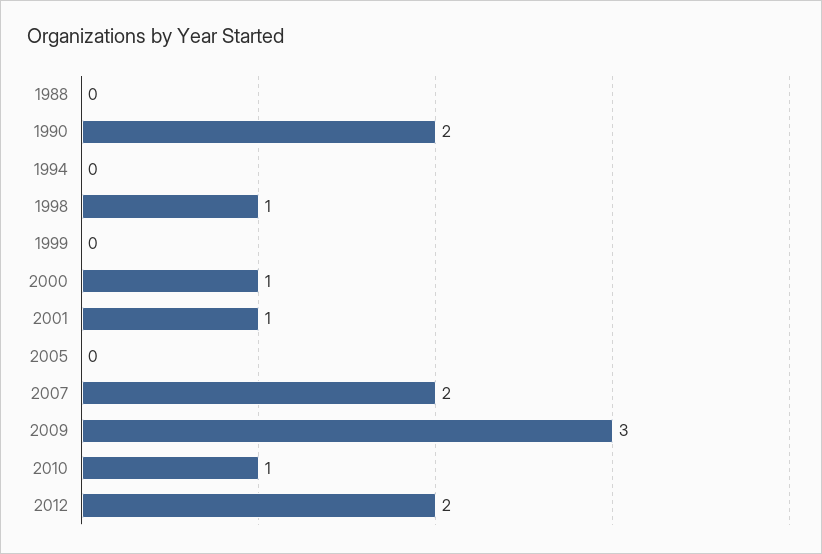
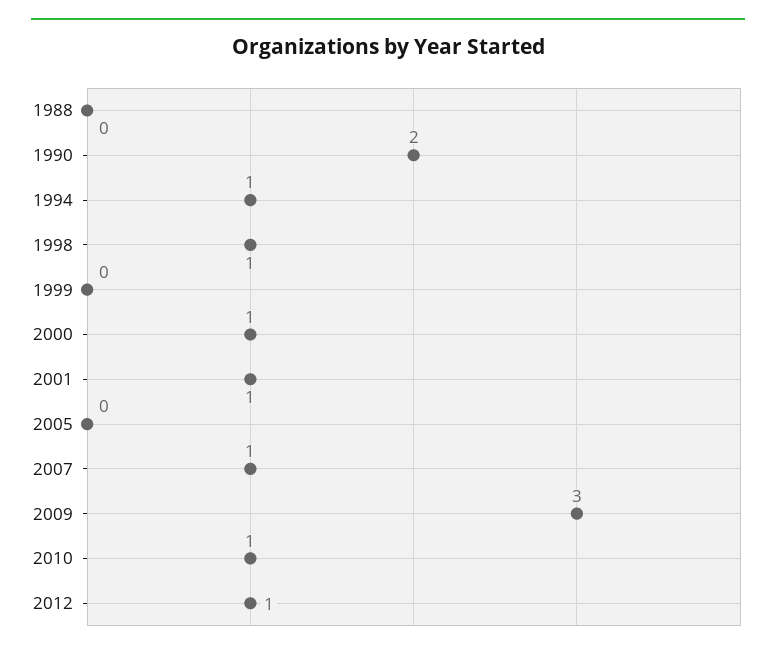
1994: 0 -> 1
2007: 2 -> 1
2012: 2 -> 1

